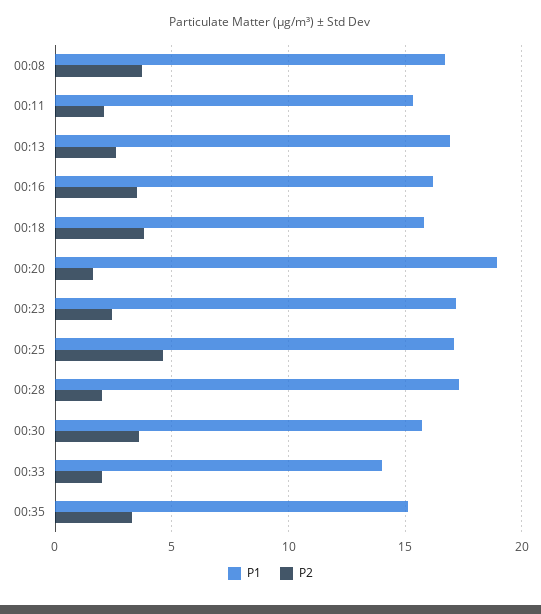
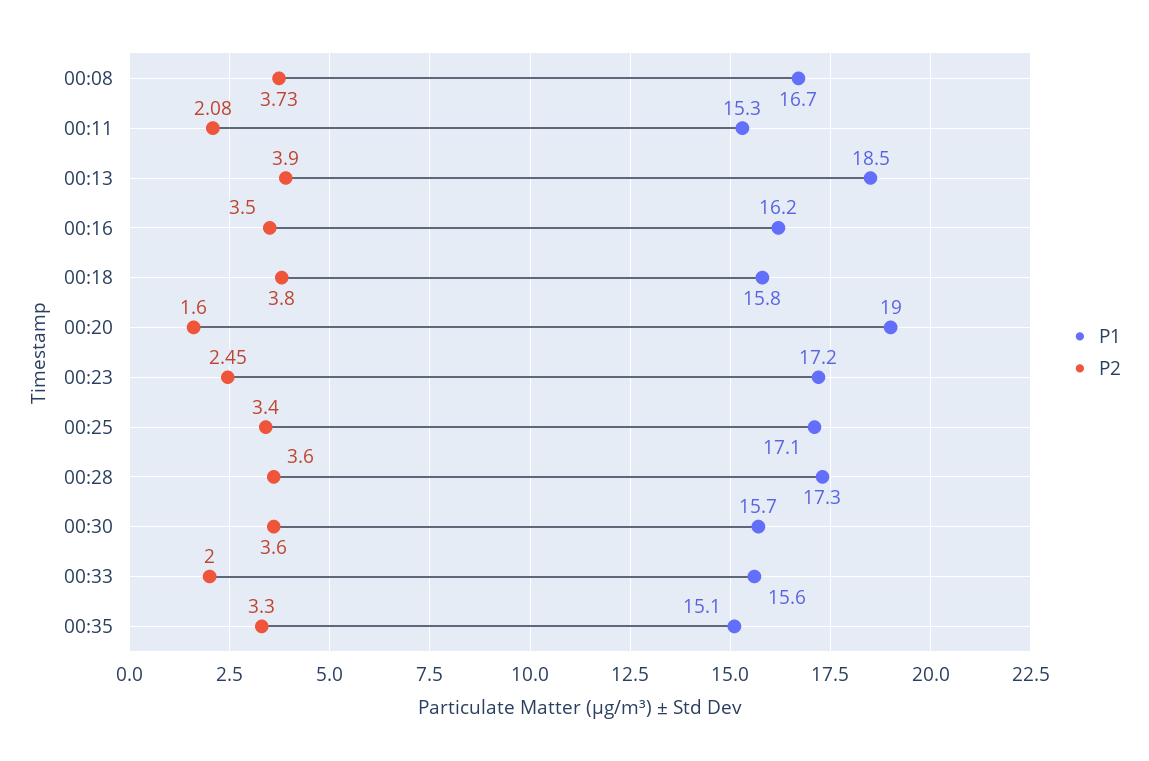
P1, 00:13: 17 -> 18.5
P2, 00:13: 2.5 -> 3.9
P2, 00:25: 4.5 -> 3.4
P2, 00:28: 2 -> 3.6
P1, 00:33: 14 -> 15.6

